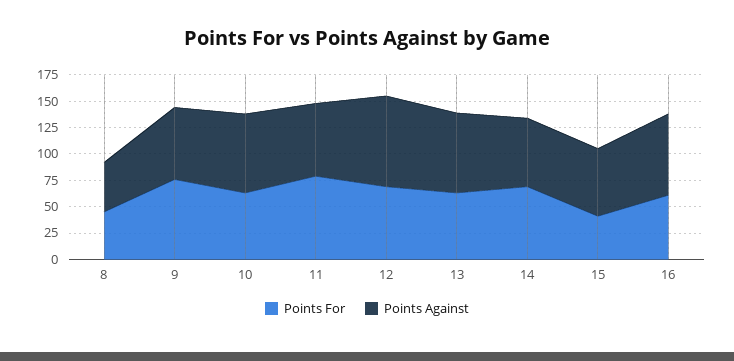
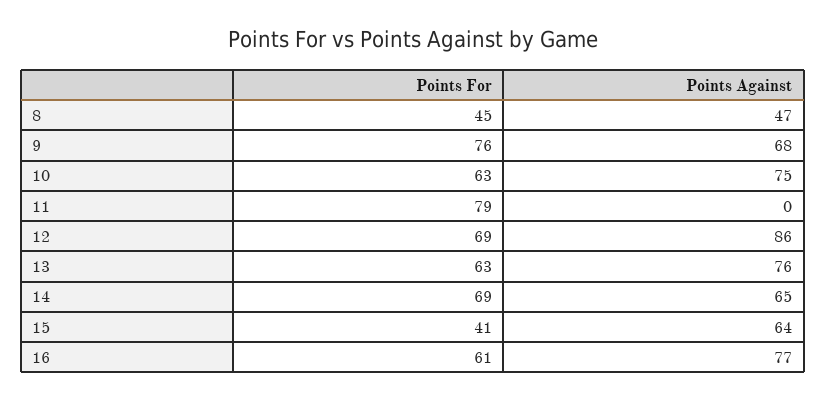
Points Against, 11: 75 -> 0

